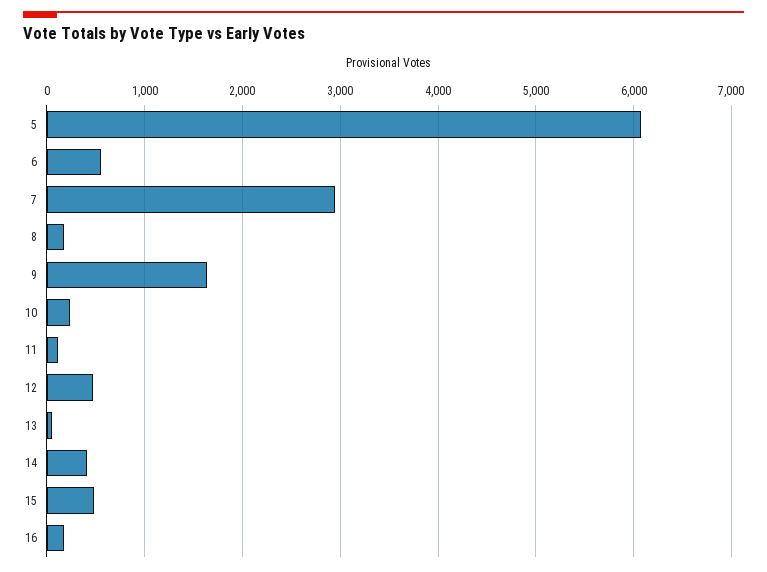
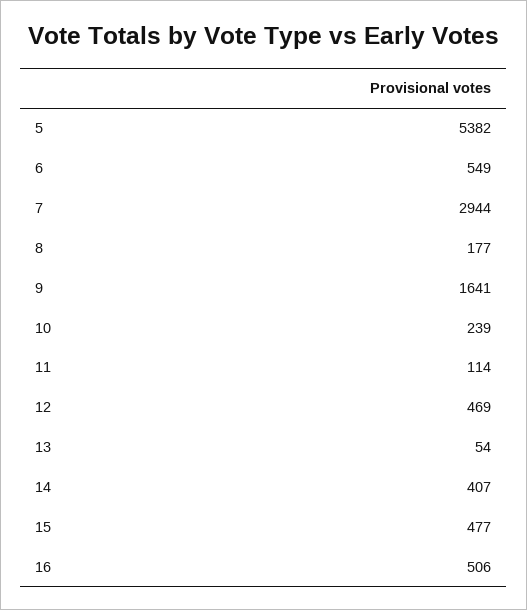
5: 6100 -> 5382
16: 200 -> 506

